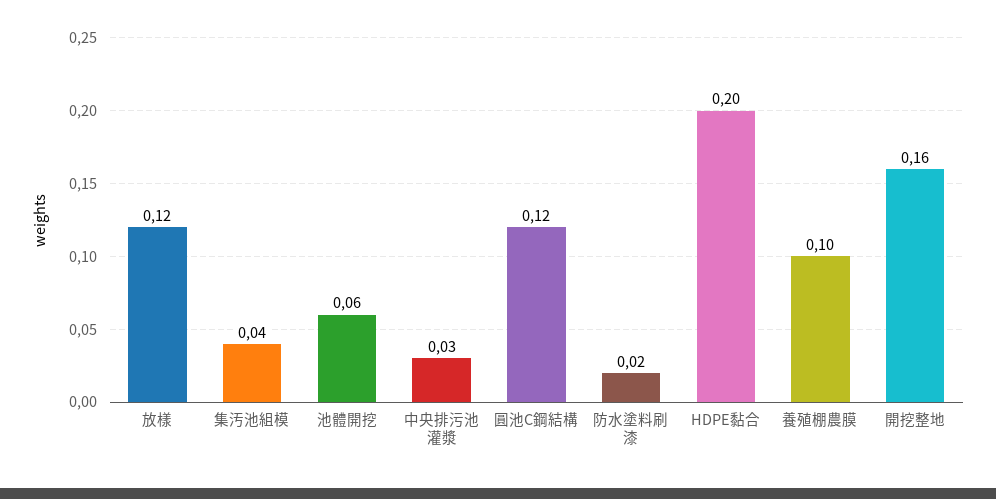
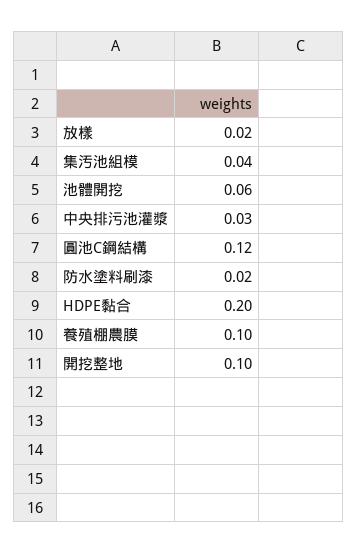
放樣: 0.12 -> 0.02
開挖整地: 0.16 -> 0.1

